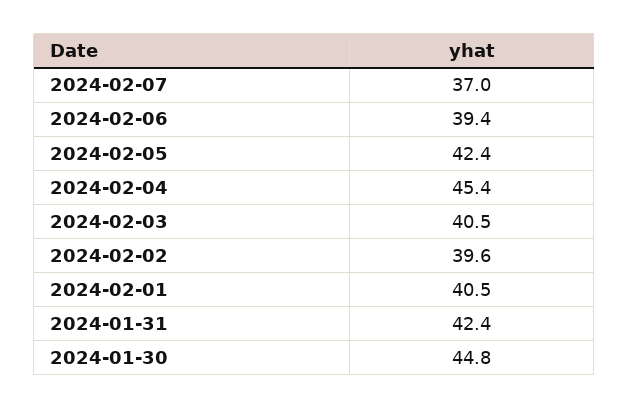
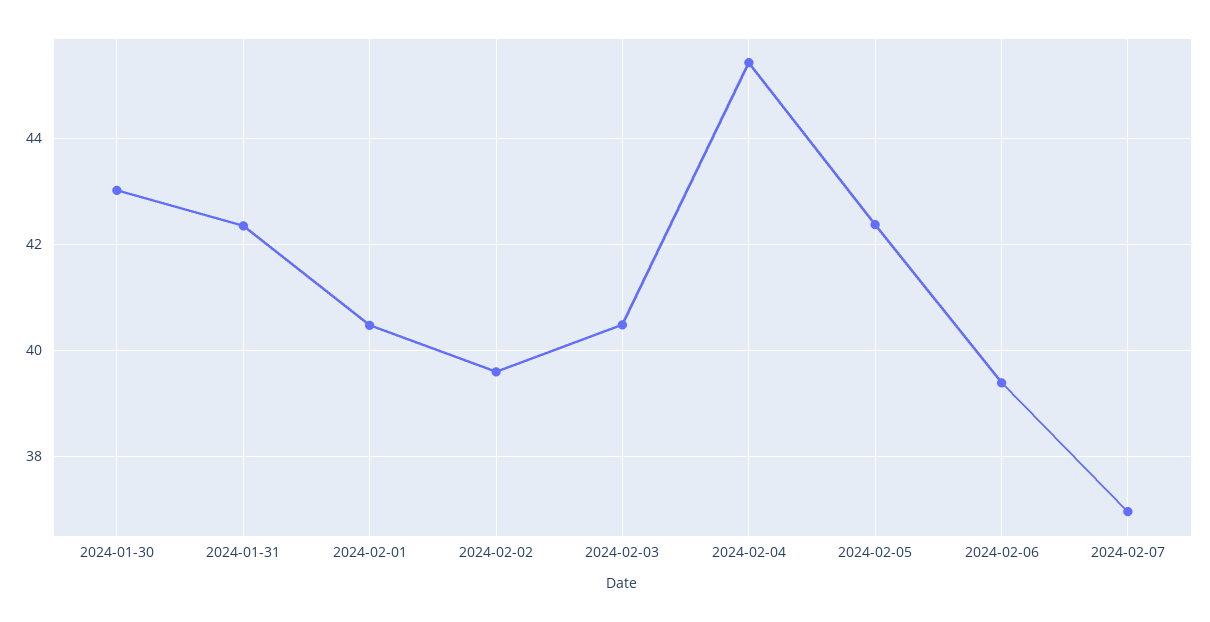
2024-01-30: 44.8 -> 43

